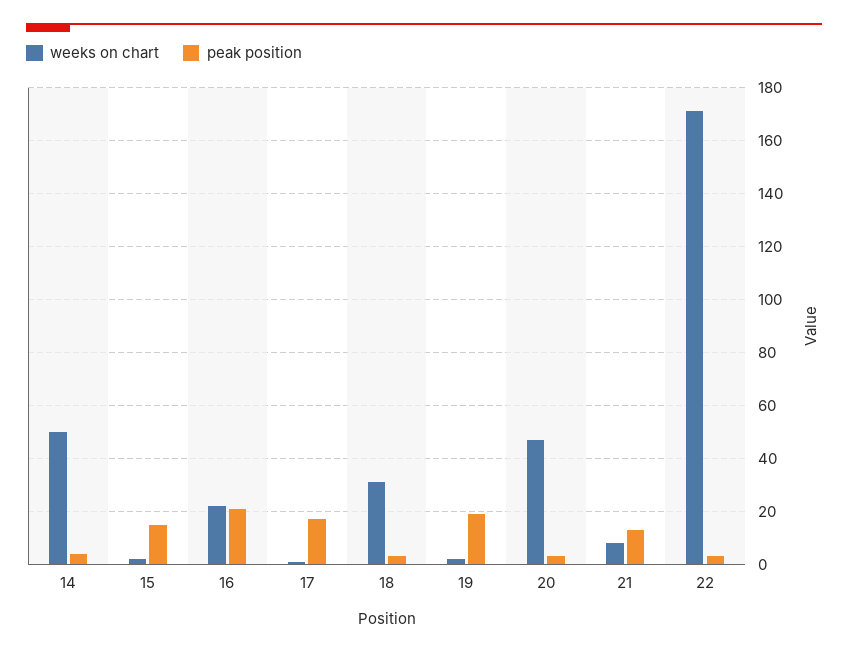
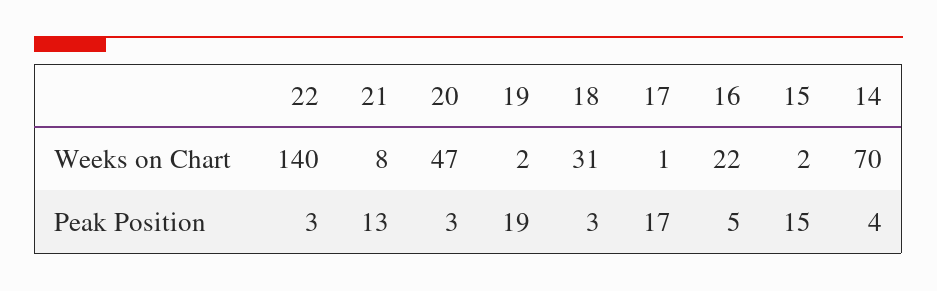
weeks on chart, 14: 50 -> 70
peak position, 16: 20 -> 5
weeks on chart, 22: 170 -> 140

